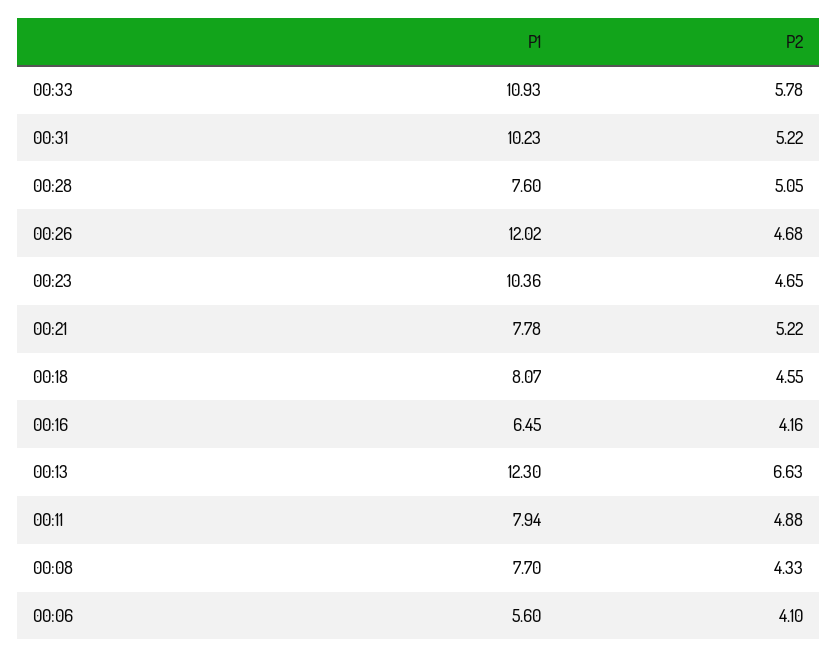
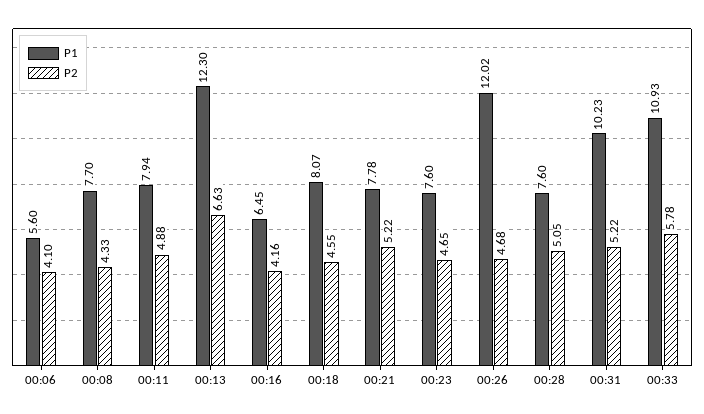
P1, 00:23: 10.36 -> 7.6

